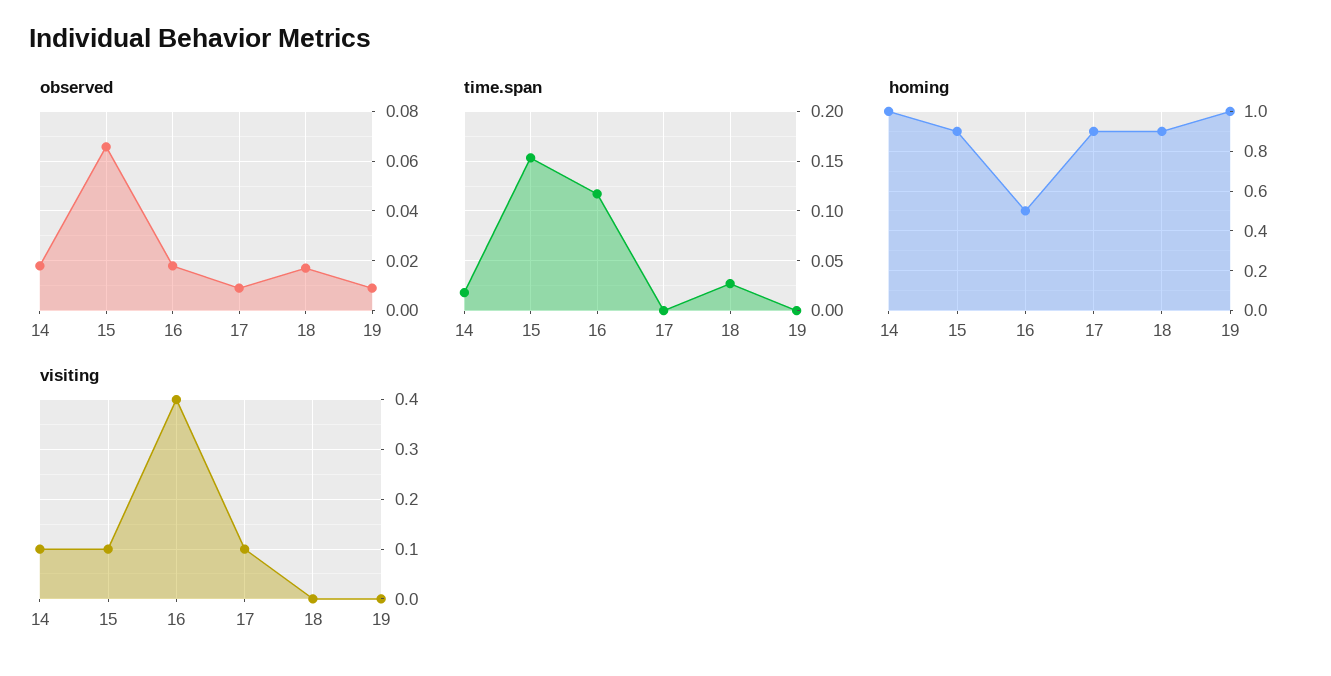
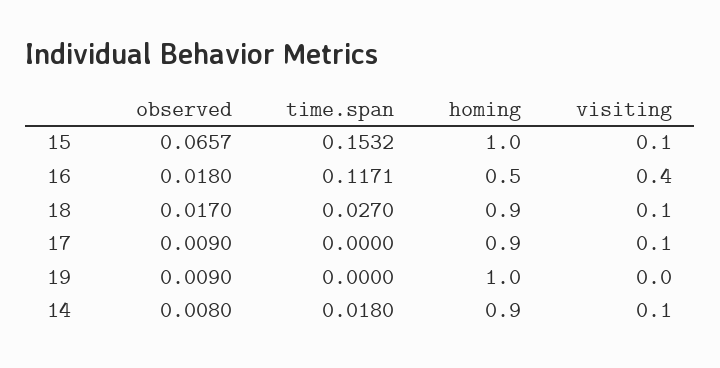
observed, 14: 0.0175 -> 0.008
homing, 14: 1 -> 0.9
homing, 15: 0.9 -> 1
visiting, 18: 0 -> 0.1

